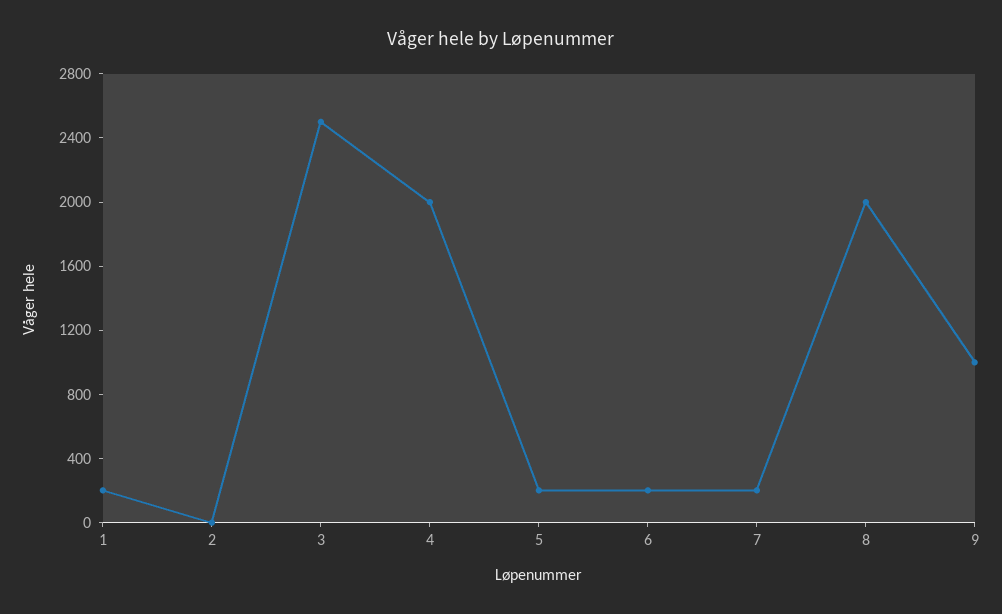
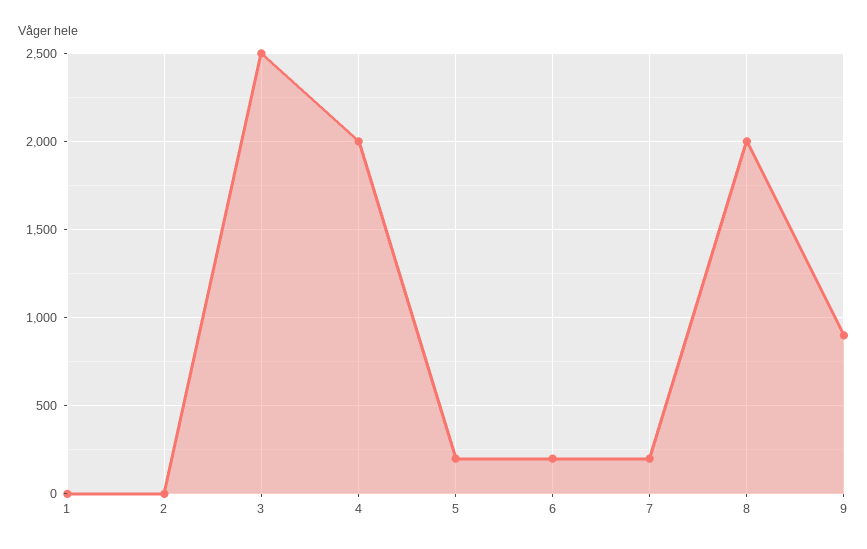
1: 200 -> 0
9: 1000 -> 900

